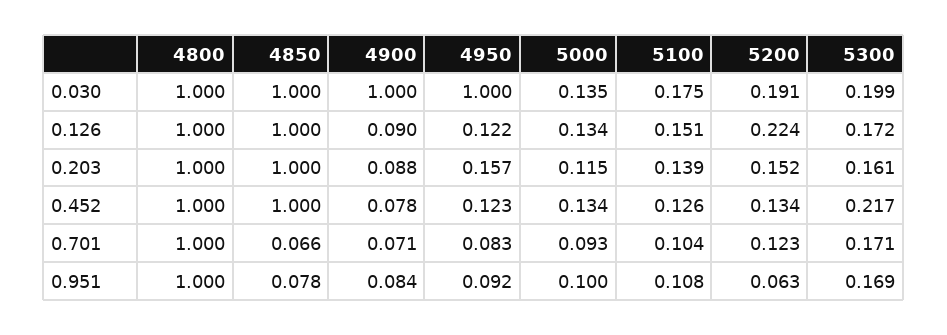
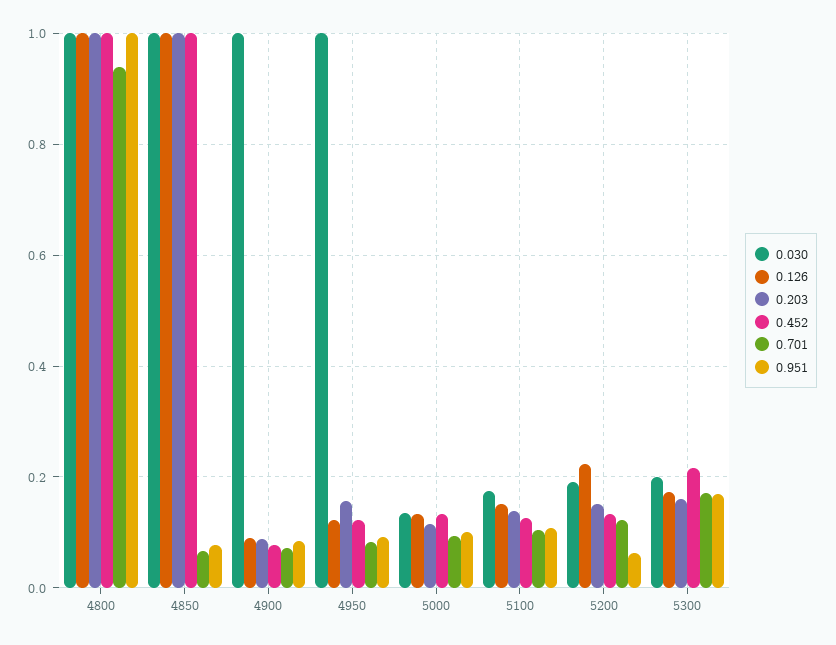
0.701, 4800: 1 -> 0.94

